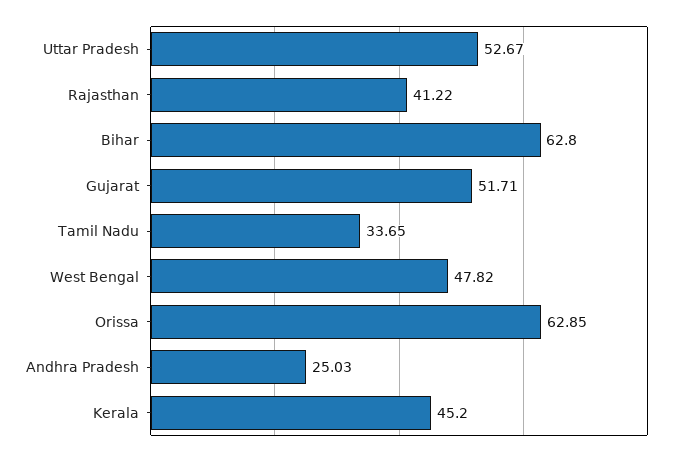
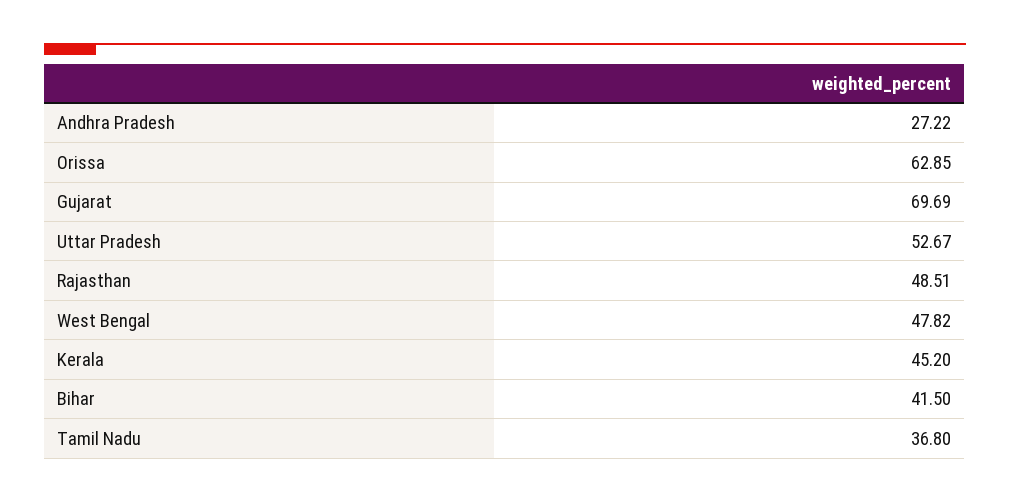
Rajasthan: 41.22 -> 48.51
Bihar: 62.8 -> 41.5
Gujarat: 51.71 -> 69.69
Tamil Nadu: 33.65 -> 36.8
Andhra Pradesh: 25.03 -> 27.22

